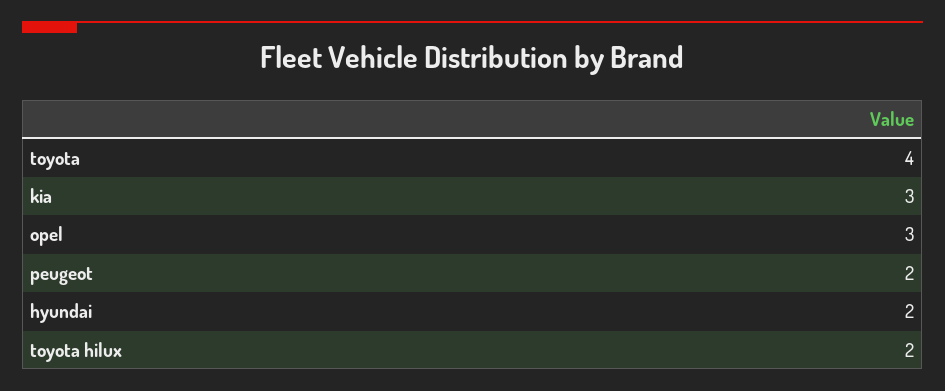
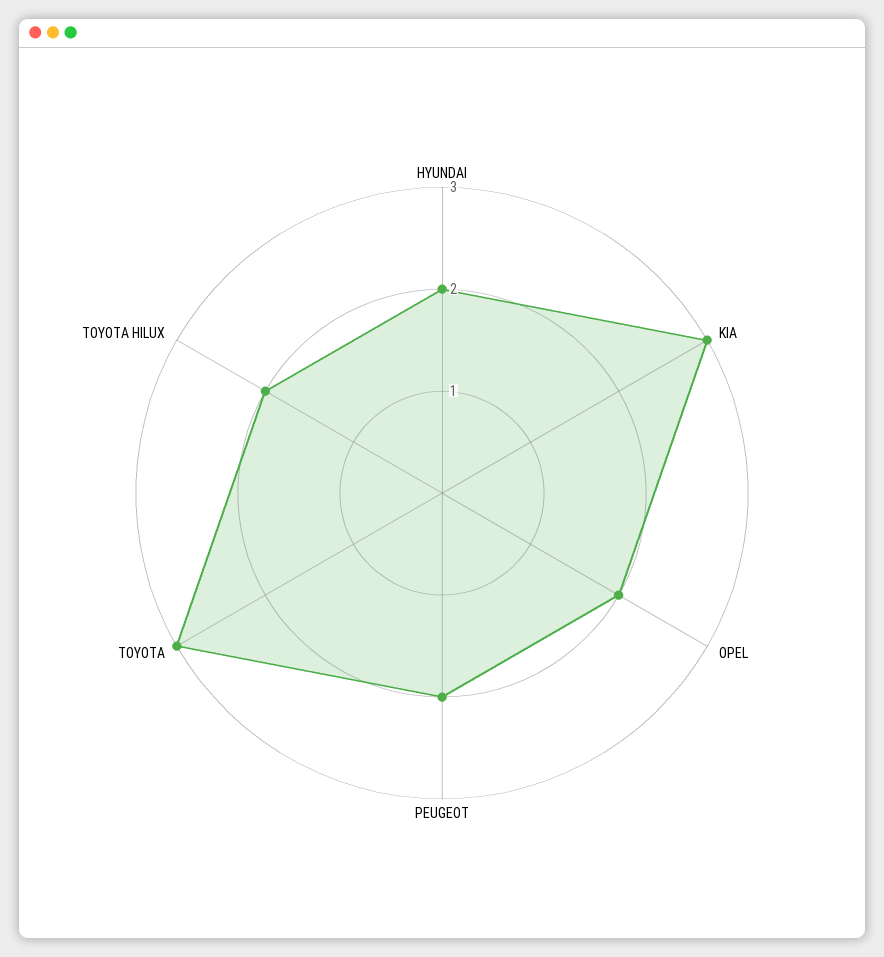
toyota: 4 -> 3
opel: 3 -> 2

